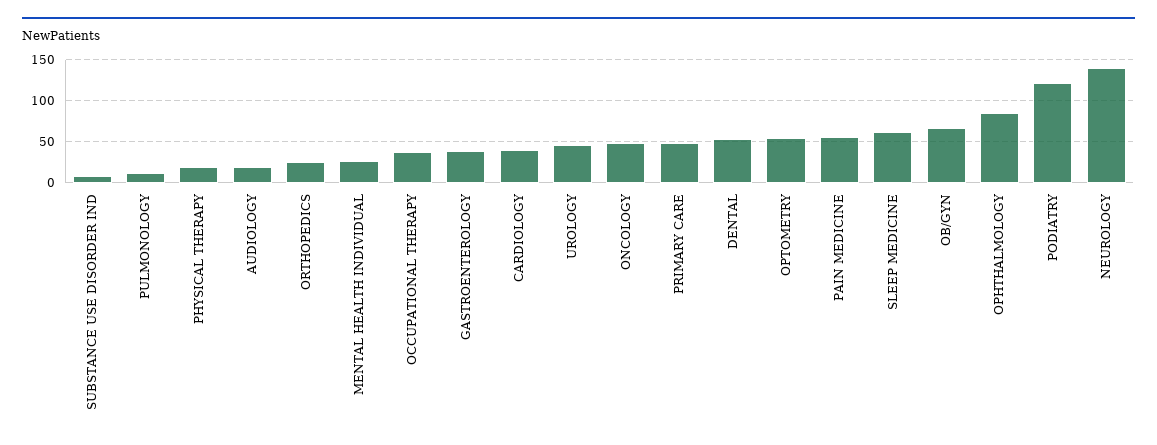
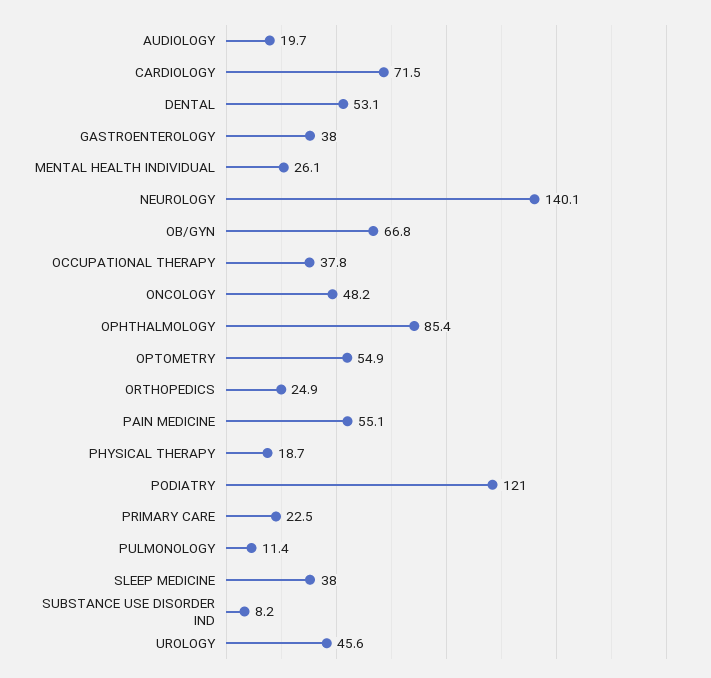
CARDIOLOGY: 40 -> 71.5
PRIMARY CARE: 50 -> 22.5
SLEEP MEDICINE: 60 -> 38

